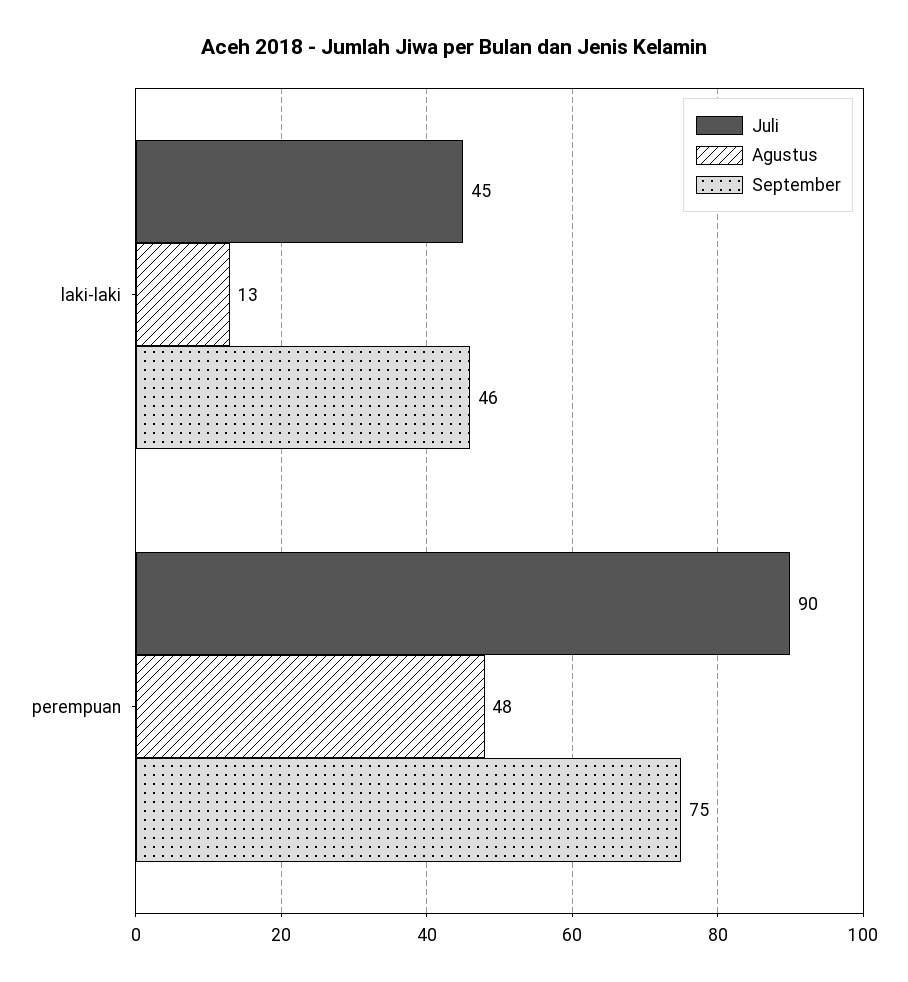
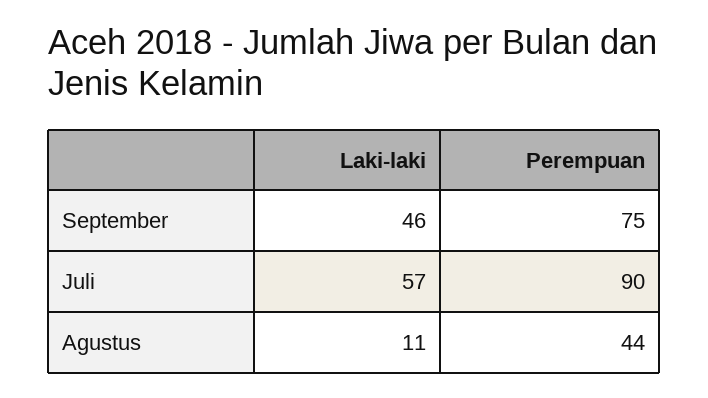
Juli, laki-laki: 45 -> 57
Agustus, laki-laki: 13 -> 11
Agustus, perempuan: 48 -> 44

